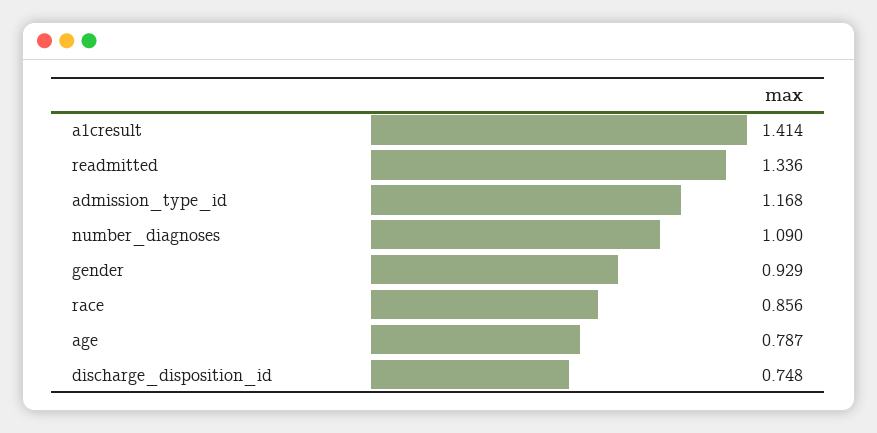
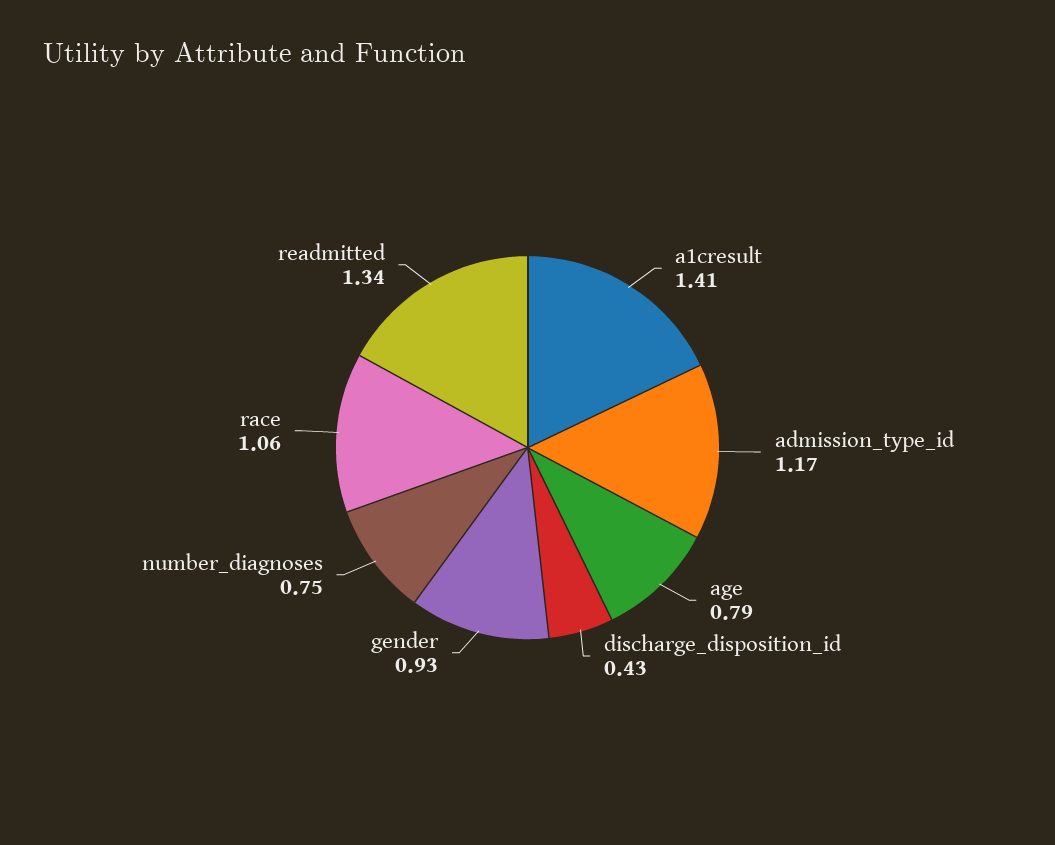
number_diagnoses: 1.09 -> 0.75
race: 0.856 -> 1.06
discharge_disposition_id: 0.748 -> 0.43

